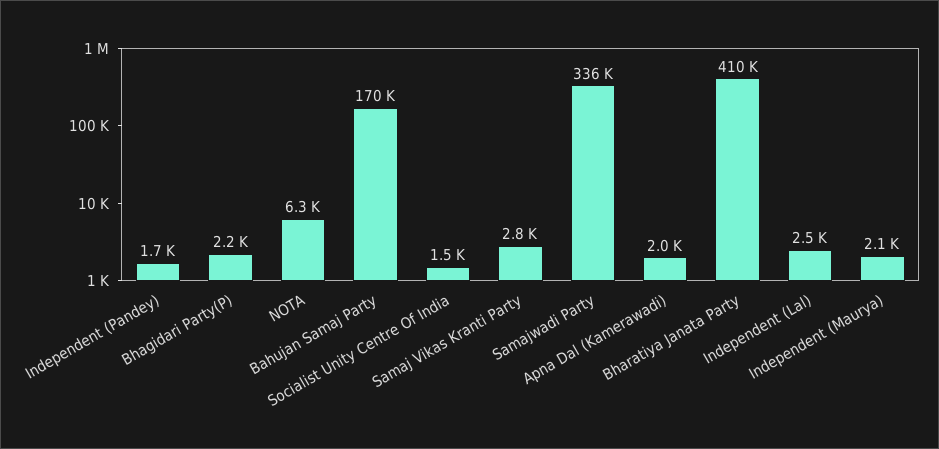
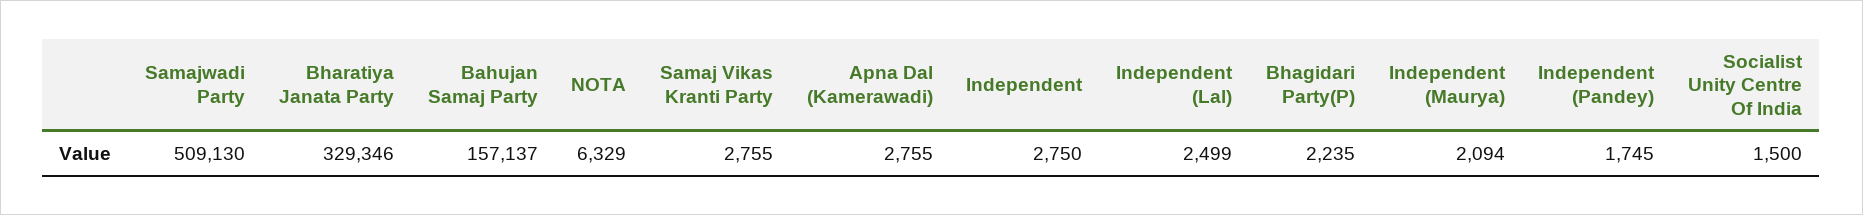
Bahujan Samaj Party: 170000 -> 157137
Samajwadi Party: 336000 -> 509130
Apna Dal (Kamerawadi): 2000 -> 2755
Bharatiya Janata Party: 410000 -> 329346
Independent: none -> 2750

